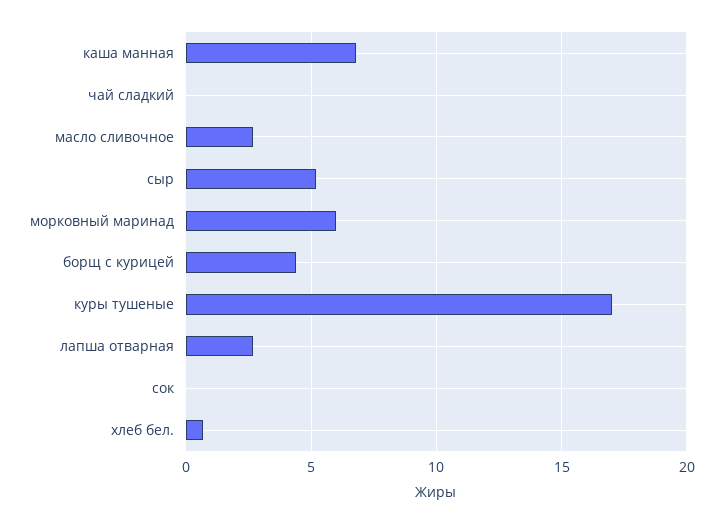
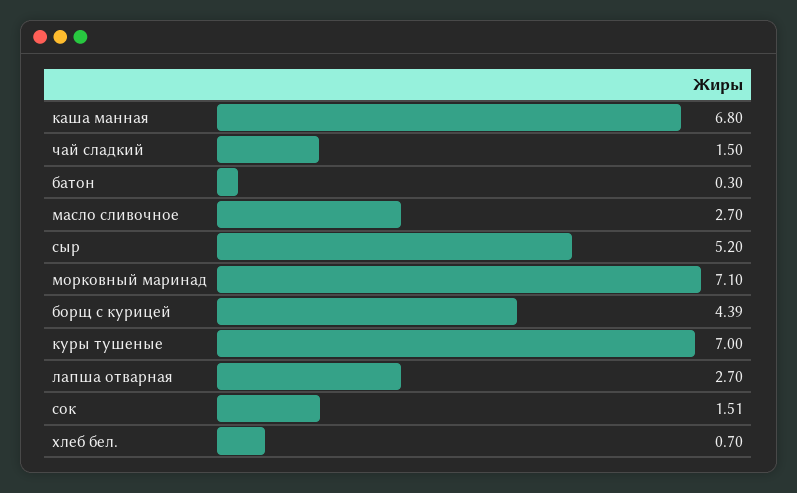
чай сладкий: 0 -> 1.5
морковный маринад: 6 -> 7.1
куры тушеные: 17 -> 7
сок: 0 -> 1.51
батон: none -> 0.3

